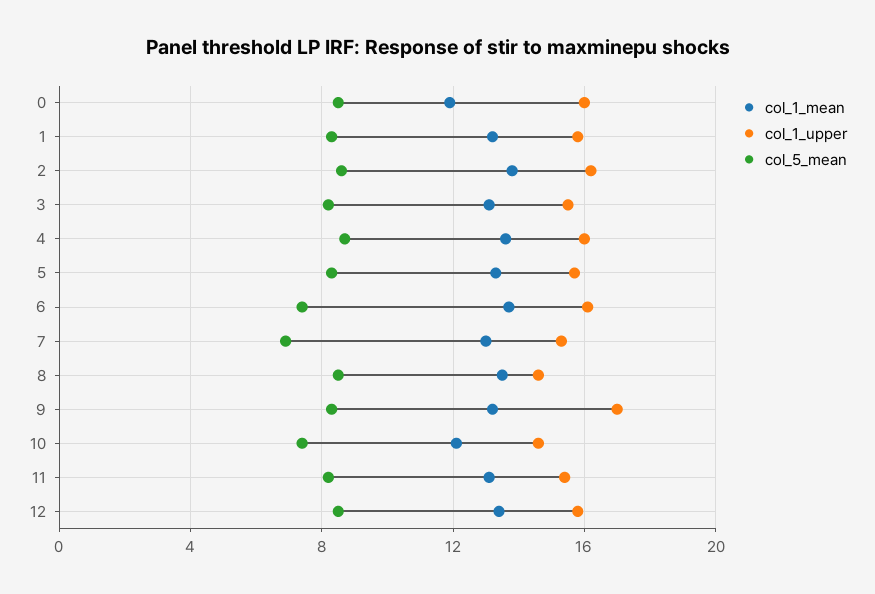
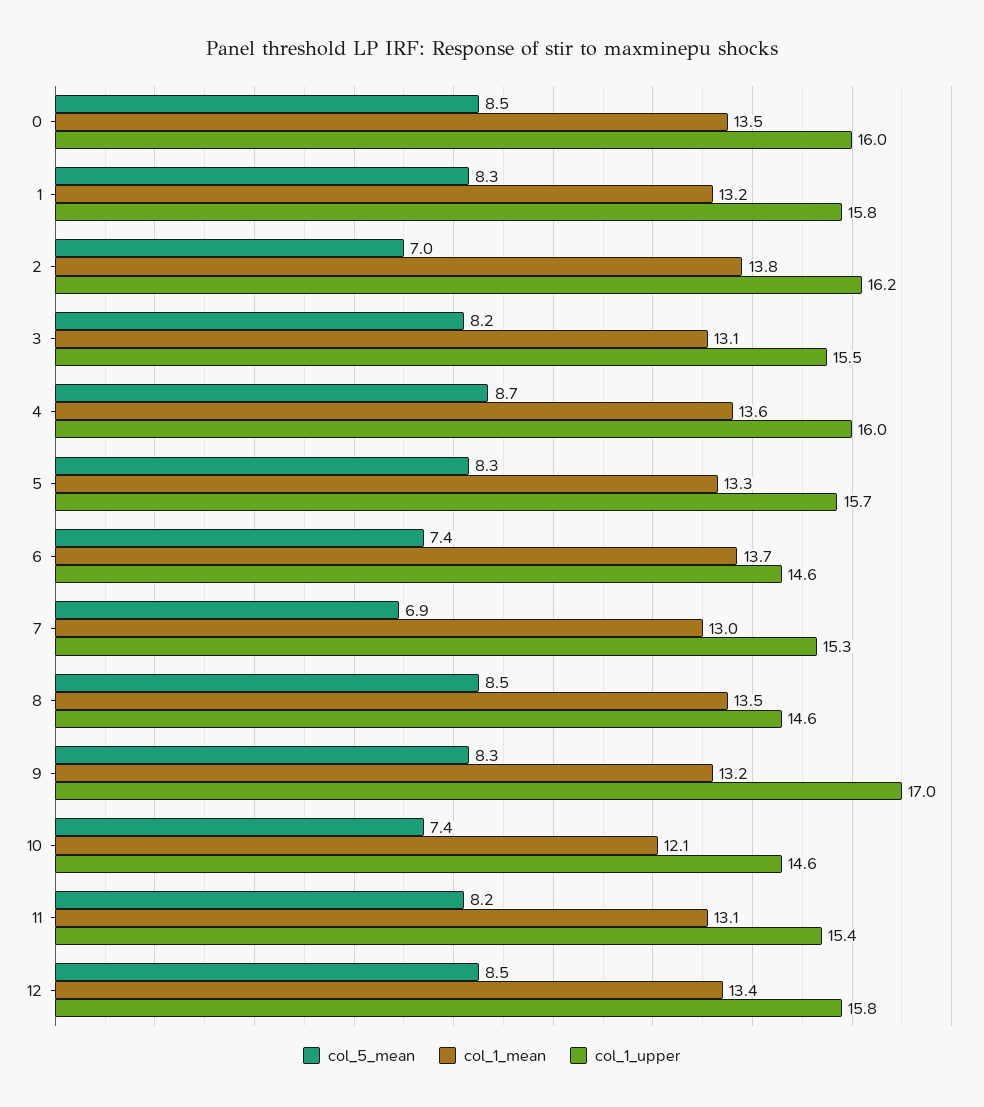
col_1_mean, 0: 12 -> 13.5
col_5_mean, 2: 8.5 -> 7
col_1_upper, 6: 16 -> 14.6

